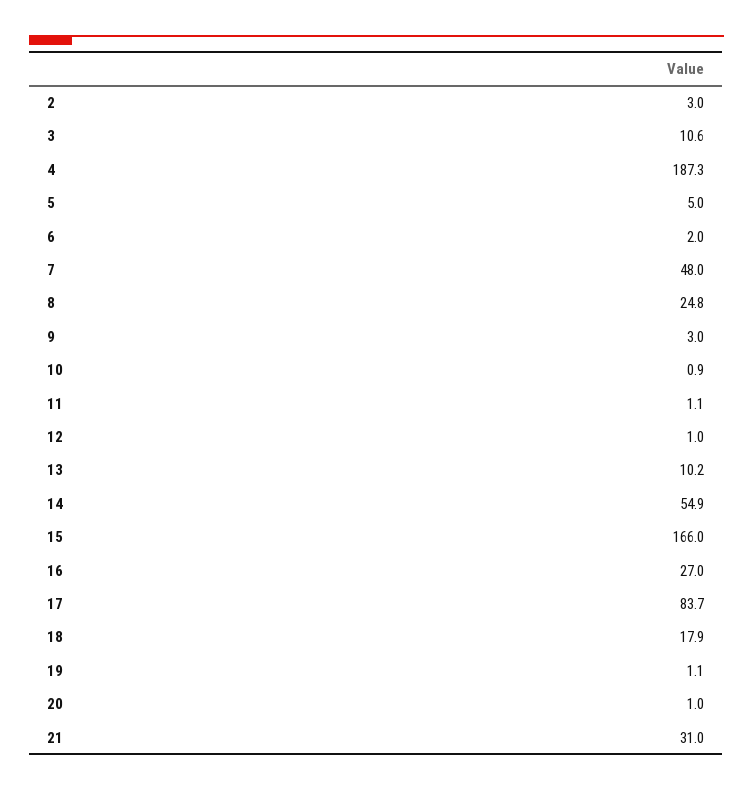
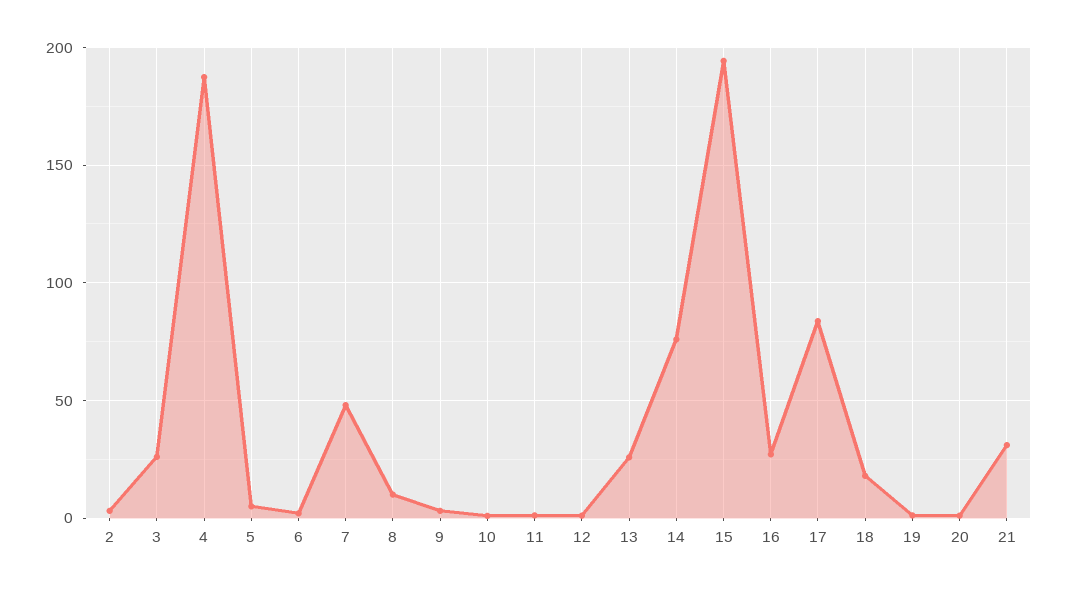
3: 10.6 -> 25
8: 24.8 -> 10
13: 10.2 -> 25
14: 54.9 -> 75
15: 166 -> 195

